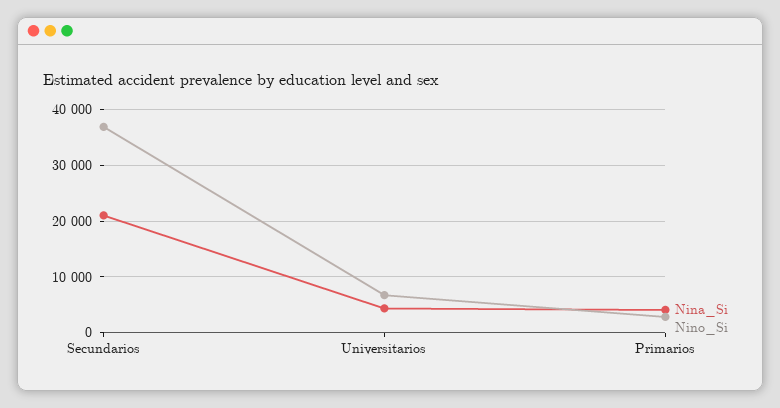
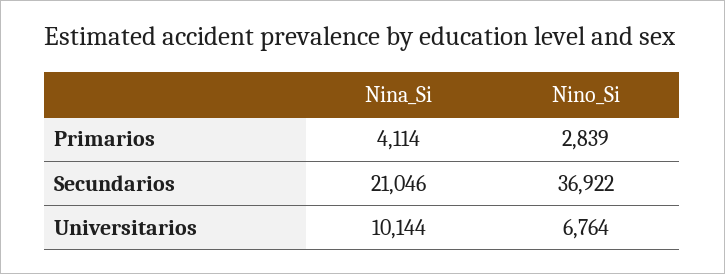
Nina_Si, Universitarios: 4000 -> 10144

